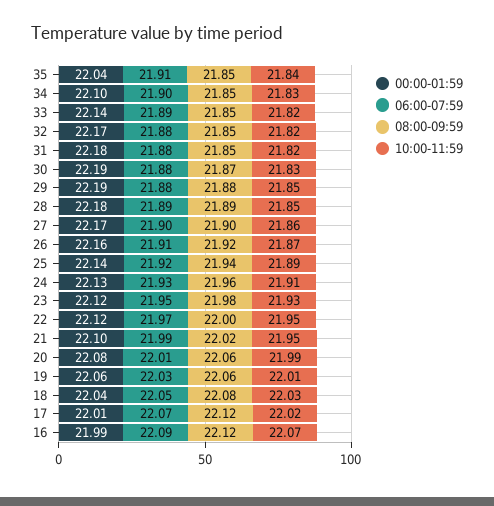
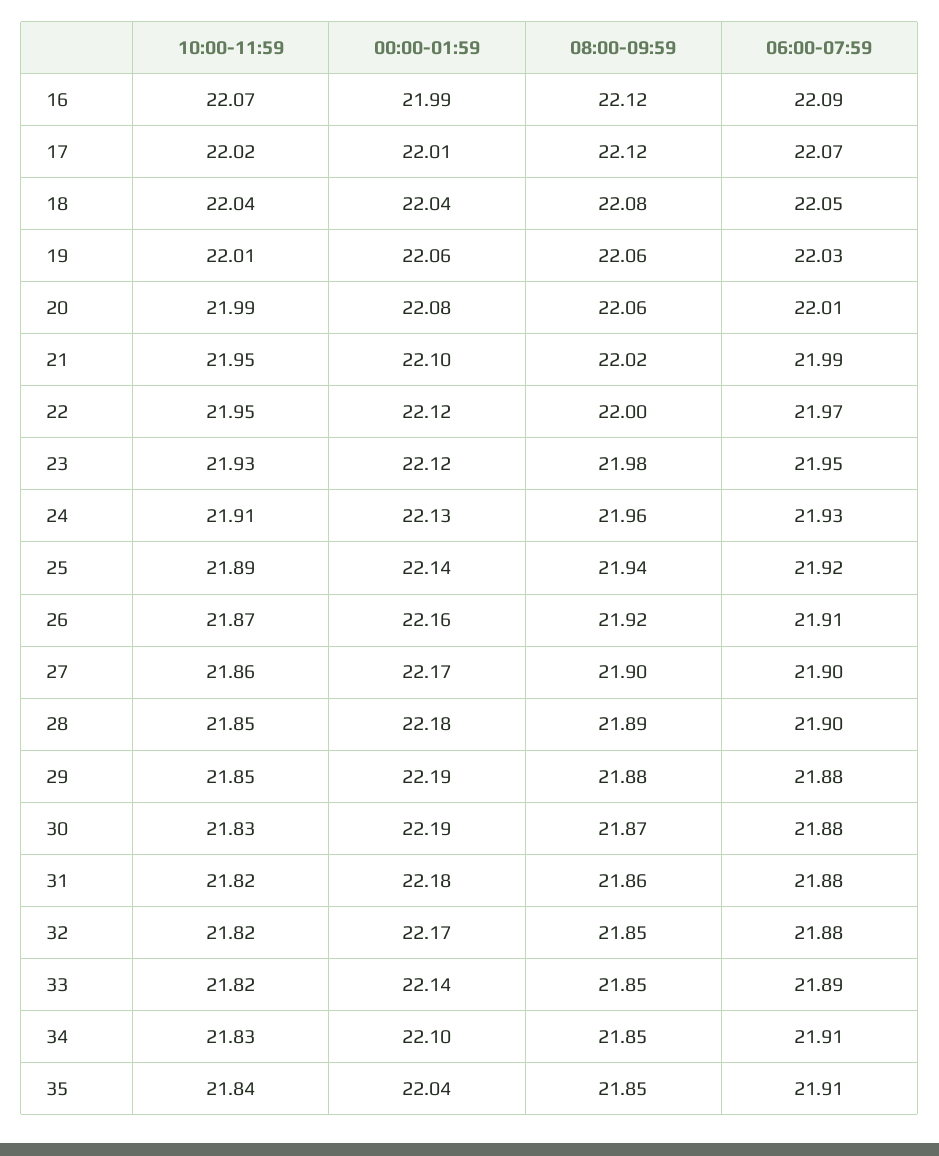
06:00-07:59, 34: 21.9 -> 21.91
08:00-09:59, 31: 21.85 -> 21.86
06:00-07:59, 28: 21.89 -> 21.9
10:00-11:59, 18: 22.03 -> 22.04

